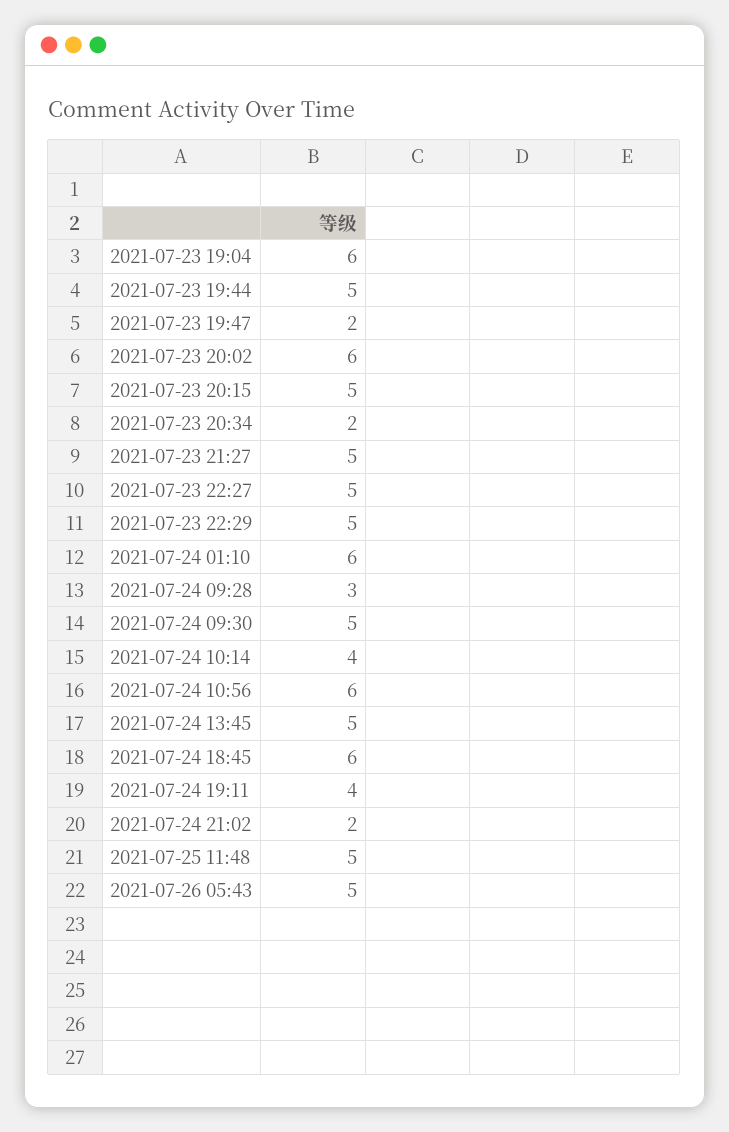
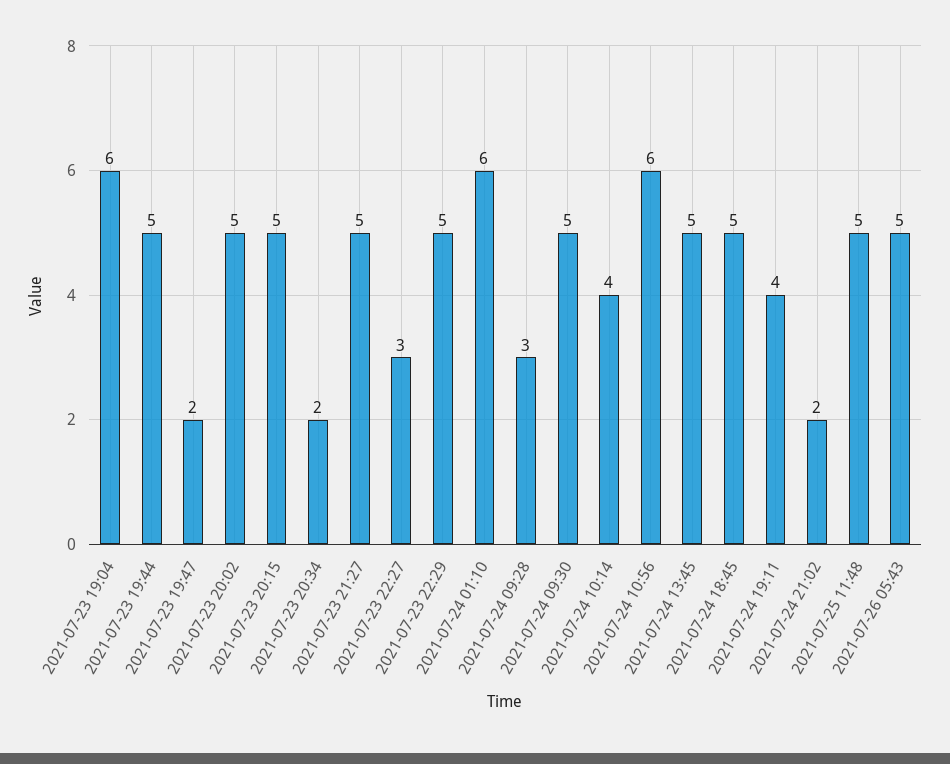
2021-07-23 20:02: 6 -> 5
2021-07-23 22:27: 5 -> 3
2021-07-24 18:45: 6 -> 5

